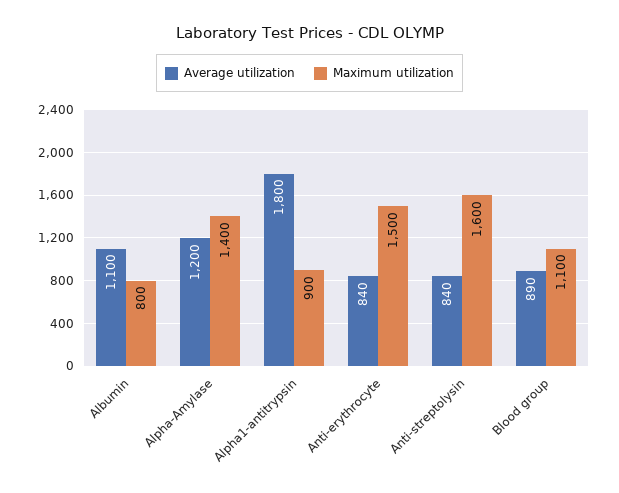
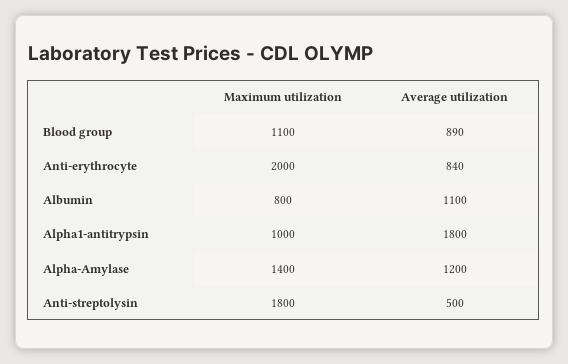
Maximum utilization, Alpha1-antitrypsin: 900 -> 1000
Maximum utilization, Anti-erythrocyte: 1500 -> 2000
Average utilization, Anti-streptolysin: 840 -> 500
Maximum utilization, Anti-streptolysin: 1600 -> 1800

